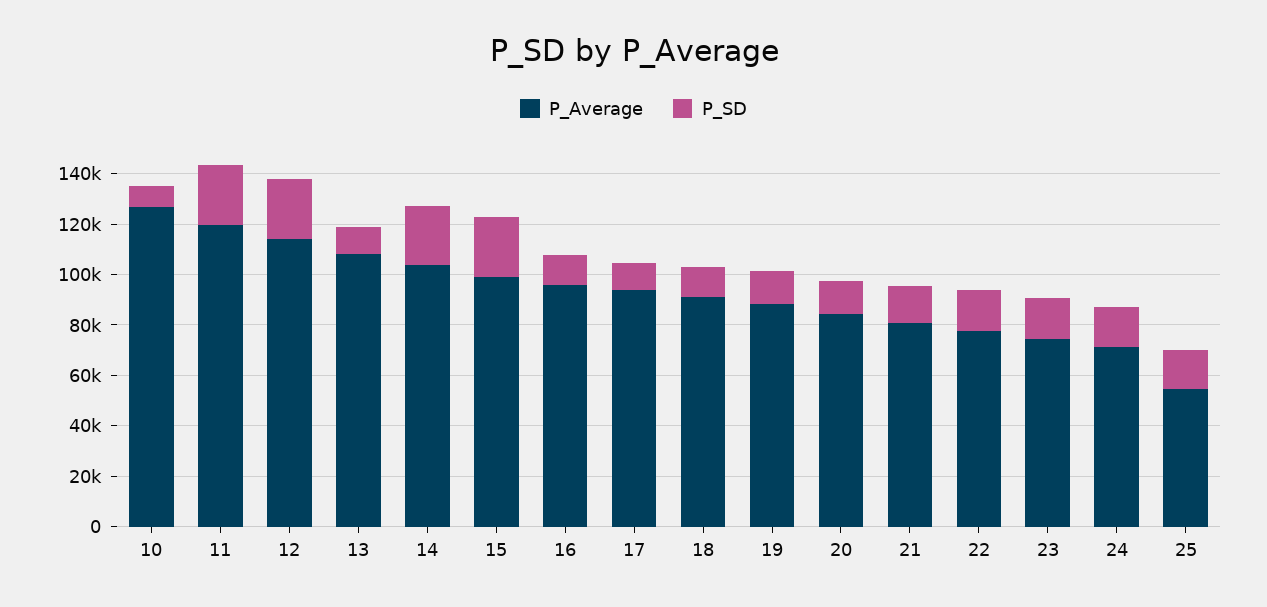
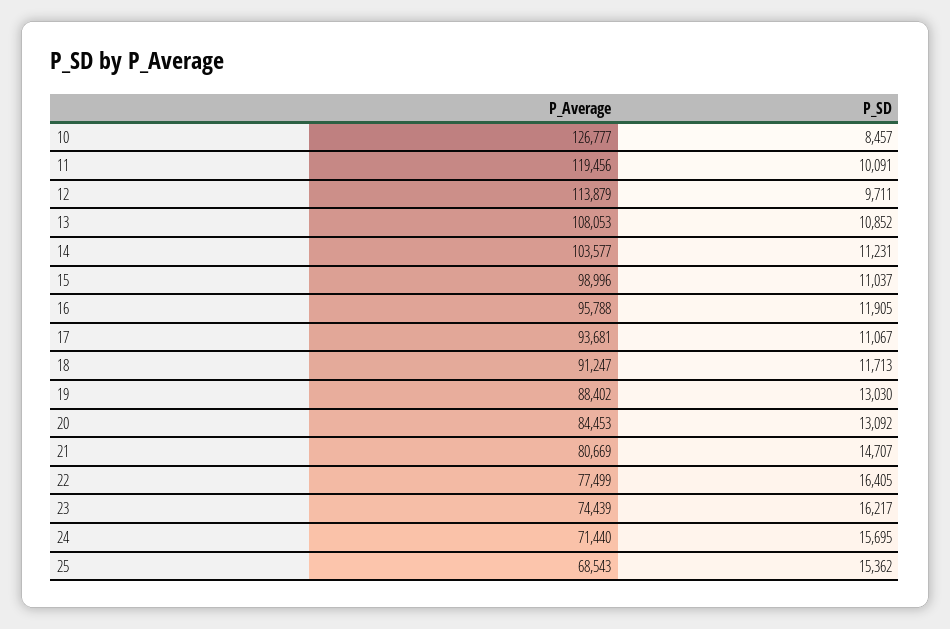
P_SD, 11: 25000 -> 10091
P_SD, 12: 25000 -> 9711
P_SD, 14: 25000 -> 11231
P_SD, 15: 25000 -> 11037
P_Average, 25: 55000 -> 68543

